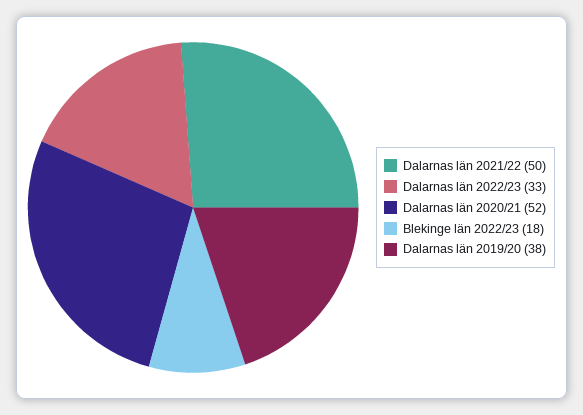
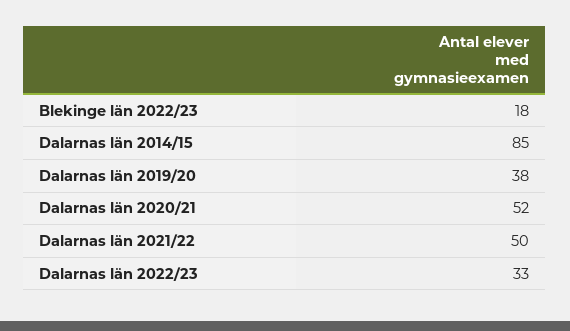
Dalarnas län 2014/15: none -> 85

